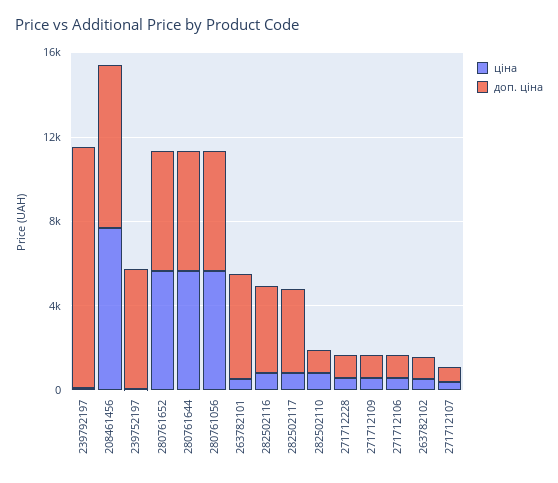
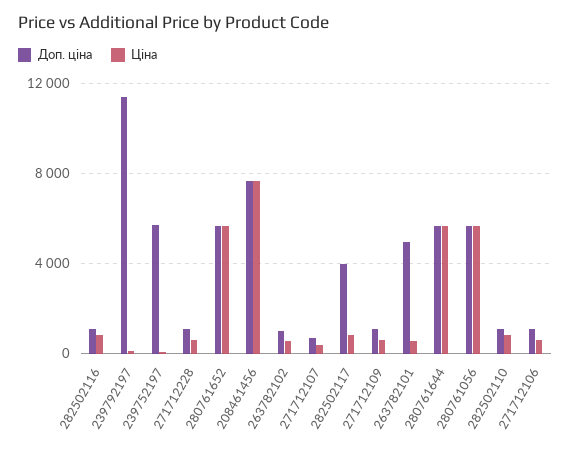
доп. ціна, 282502116: 4000 -> 1000

